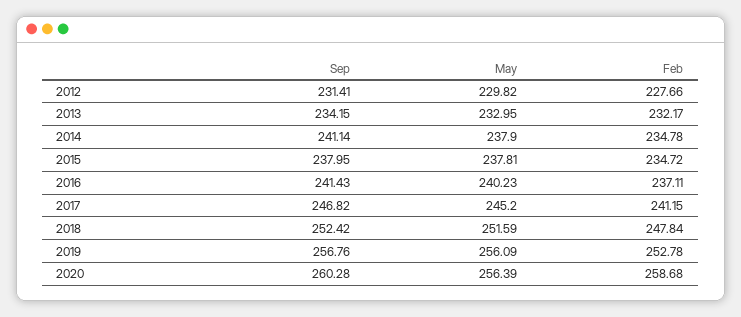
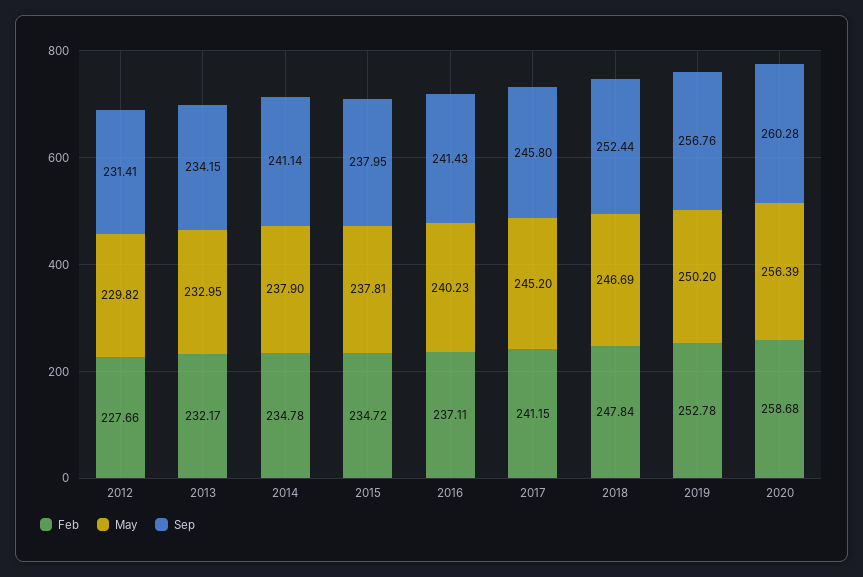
Sep, 2017: 246.82 -> 245.8
Sep, 2018: 252.42 -> 252.44
May, 2018: 251.59 -> 246.69
May, 2019: 256.09 -> 250.2

